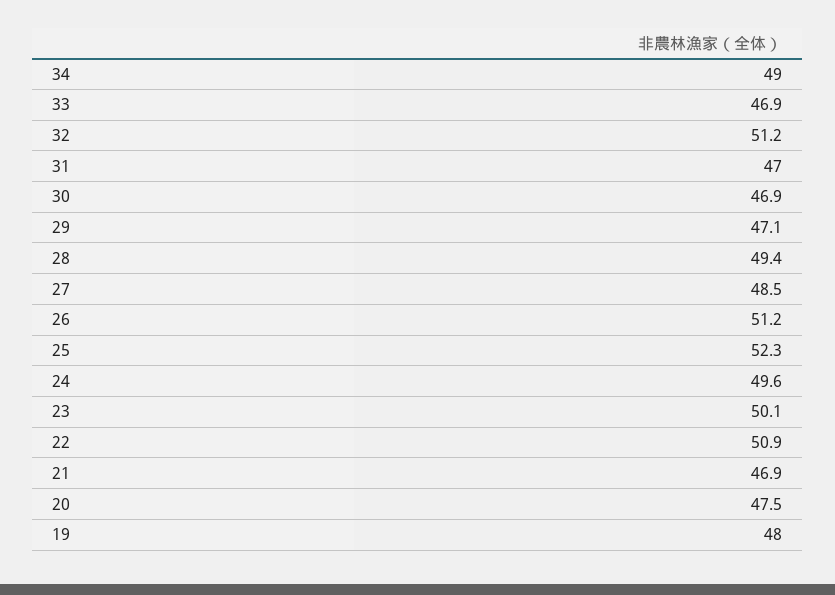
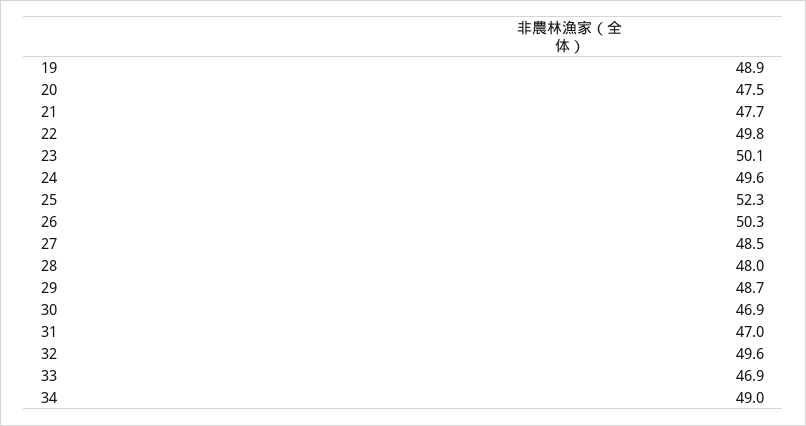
32: 51.2 -> 49.6
29: 47.1 -> 48.7
28: 49.4 -> 48
26: 51.2 -> 50.3
22: 50.9 -> 49.8
21: 46.9 -> 47.7
19: 48 -> 48.9

